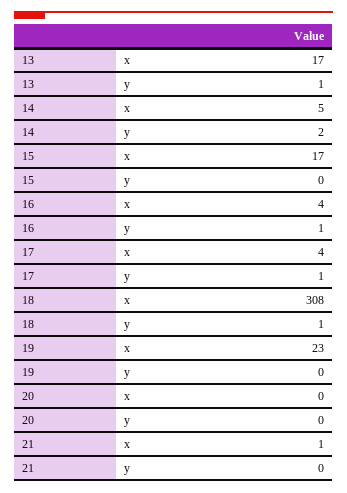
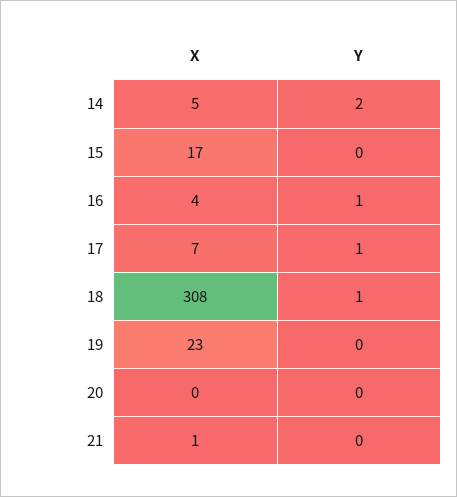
13, x: 17 -> none
13, y: 1 -> none
17, x: 4 -> 7

